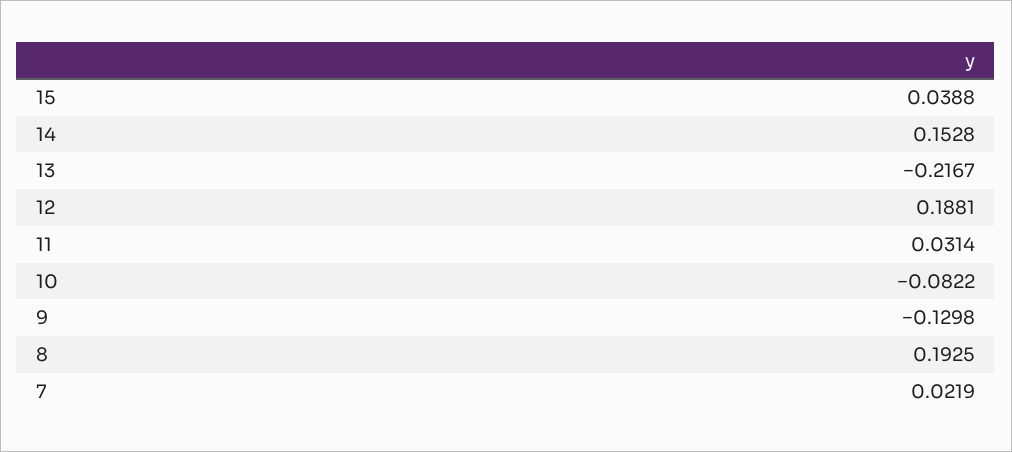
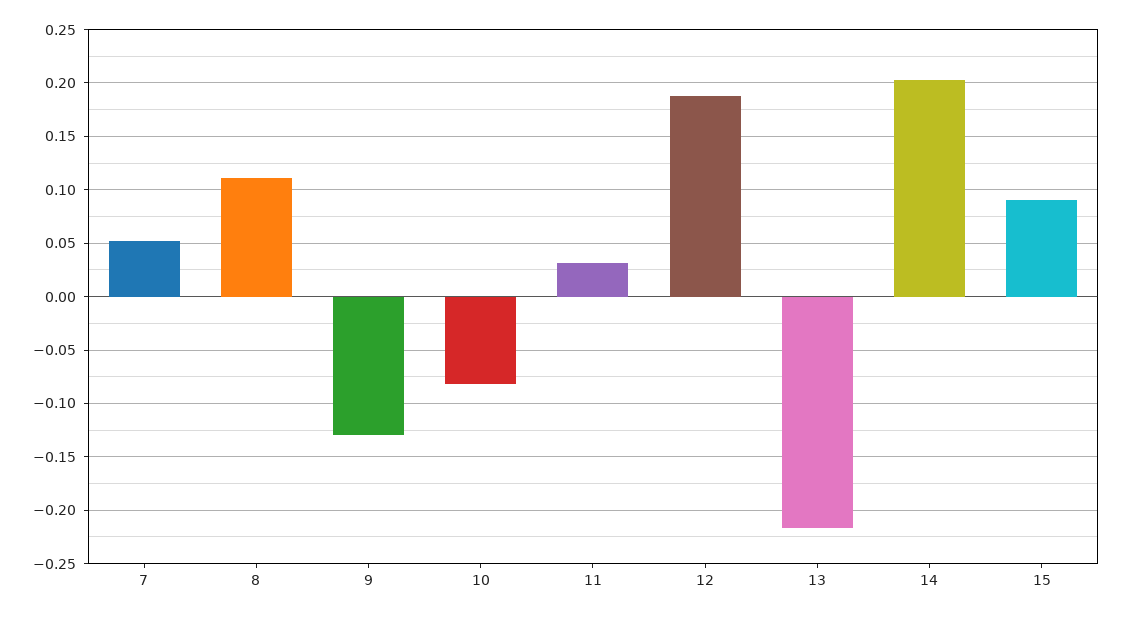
15: 0.0388 -> 0.09
14: 0.1528 -> 0.2
8: 0.1925 -> 0.11
7: 0.0219 -> 0.05

